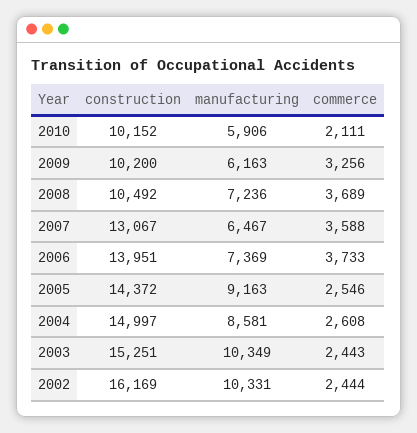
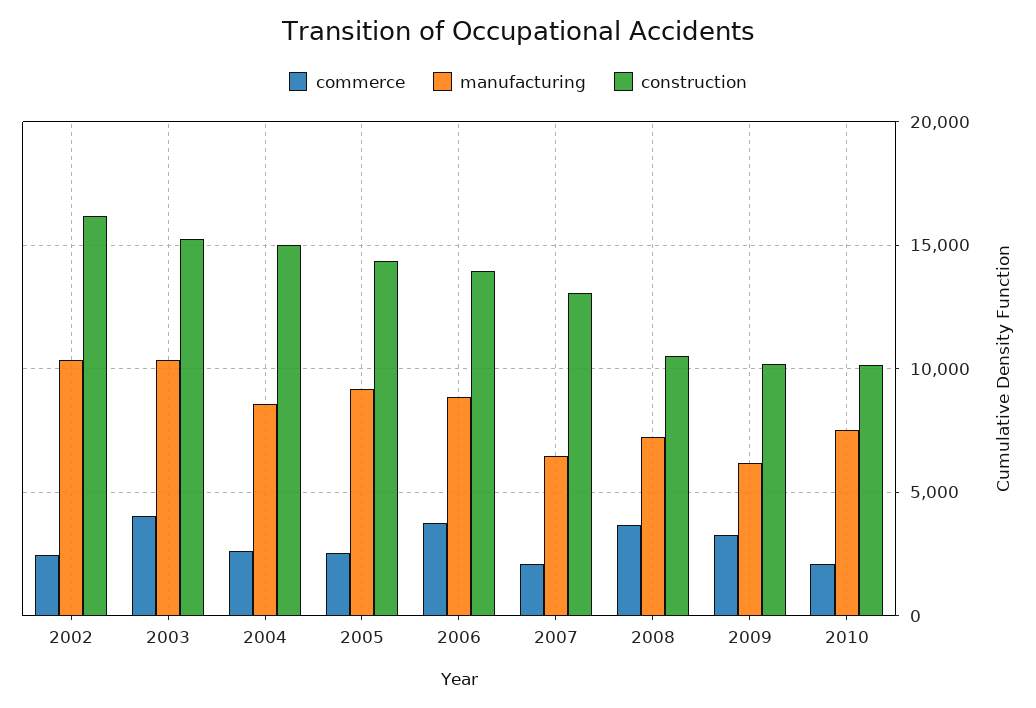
manufacturing, 2010: 5906 -> 7500
commerce, 2007: 3588 -> 2000
manufacturing, 2006: 7369 -> 9000
commerce, 2003: 2443 -> 4000

